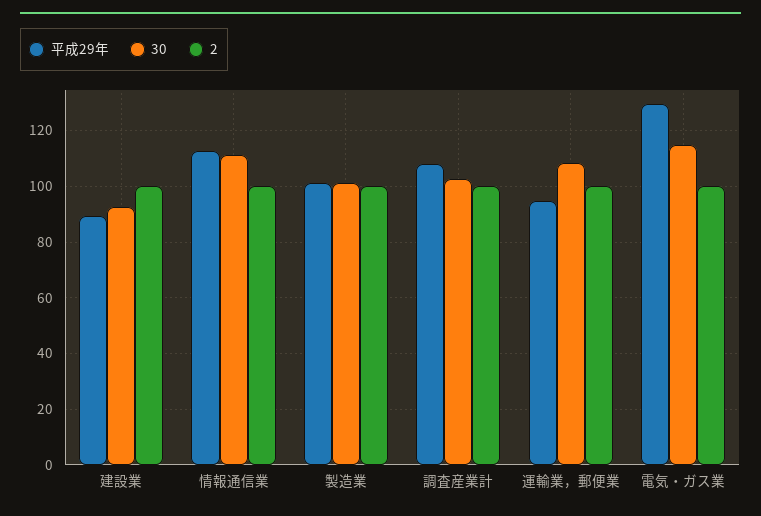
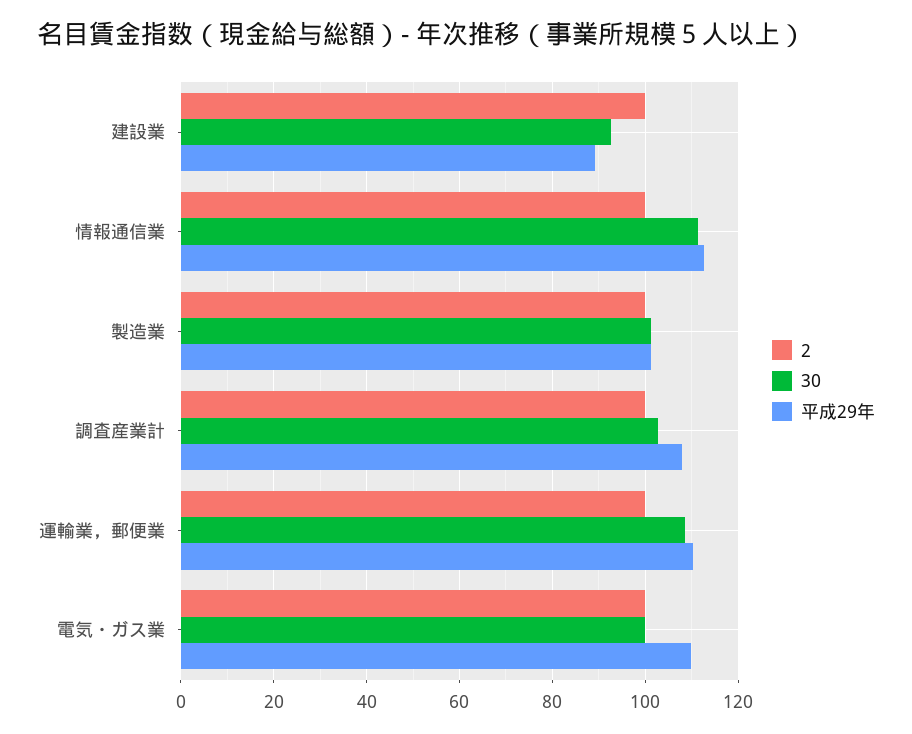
平成29年, 運輸業，郵便業: 95 -> 110
平成29年, 電気・ガス業: 130 -> 110
30, 電気・ガス業: 115 -> 100

